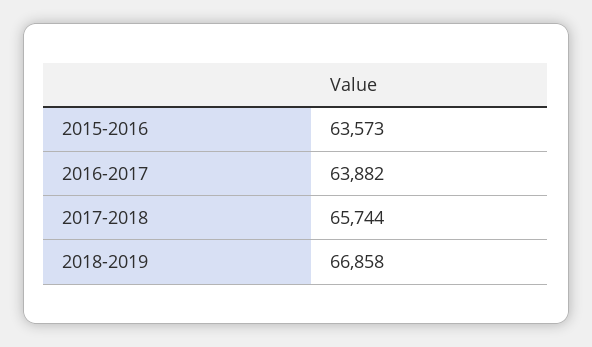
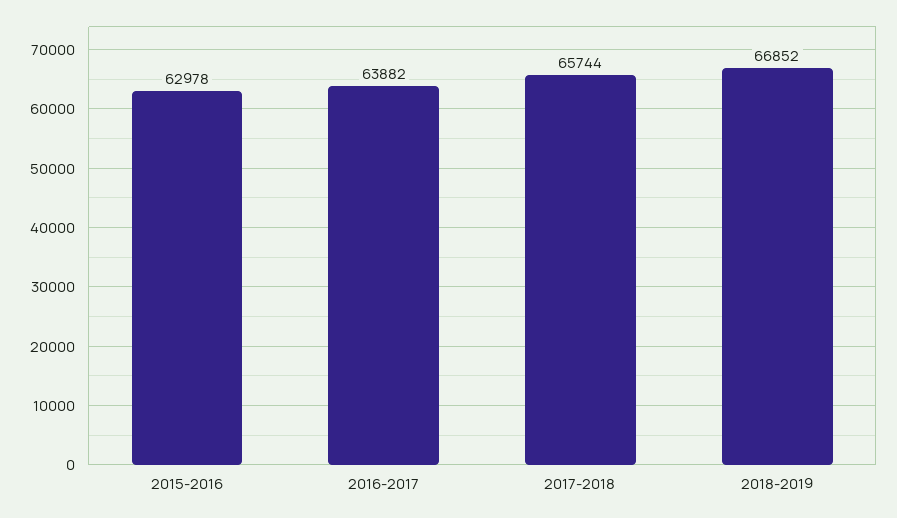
2015-2016: 63573 -> 62978
2018-2019: 66858 -> 66852

